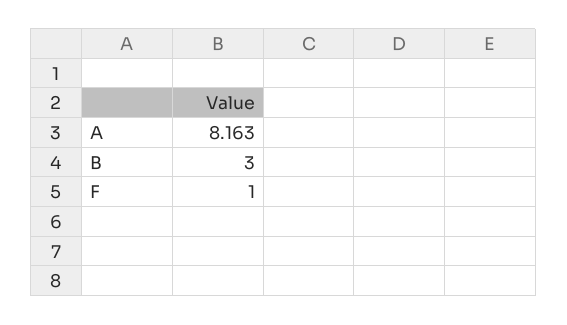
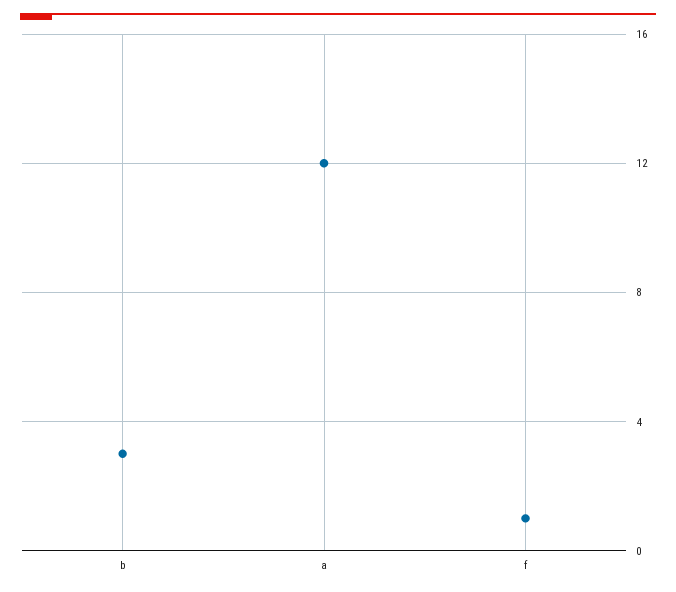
A: 8.163 -> 12

